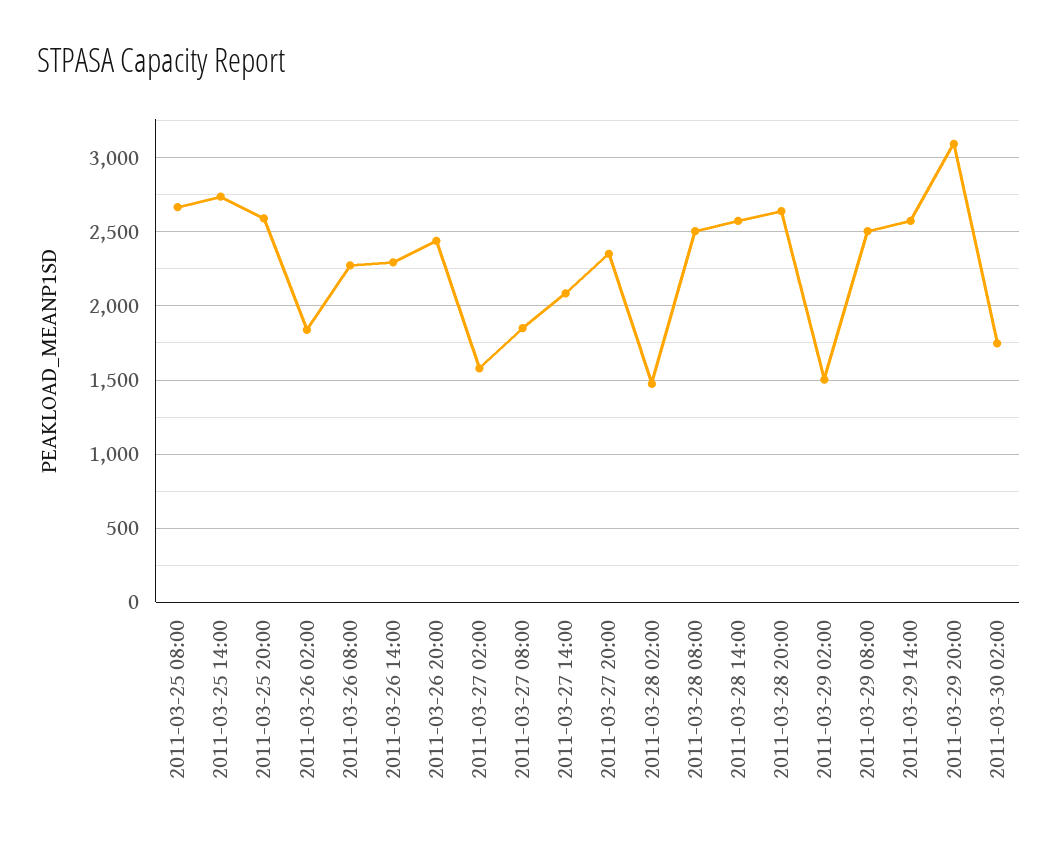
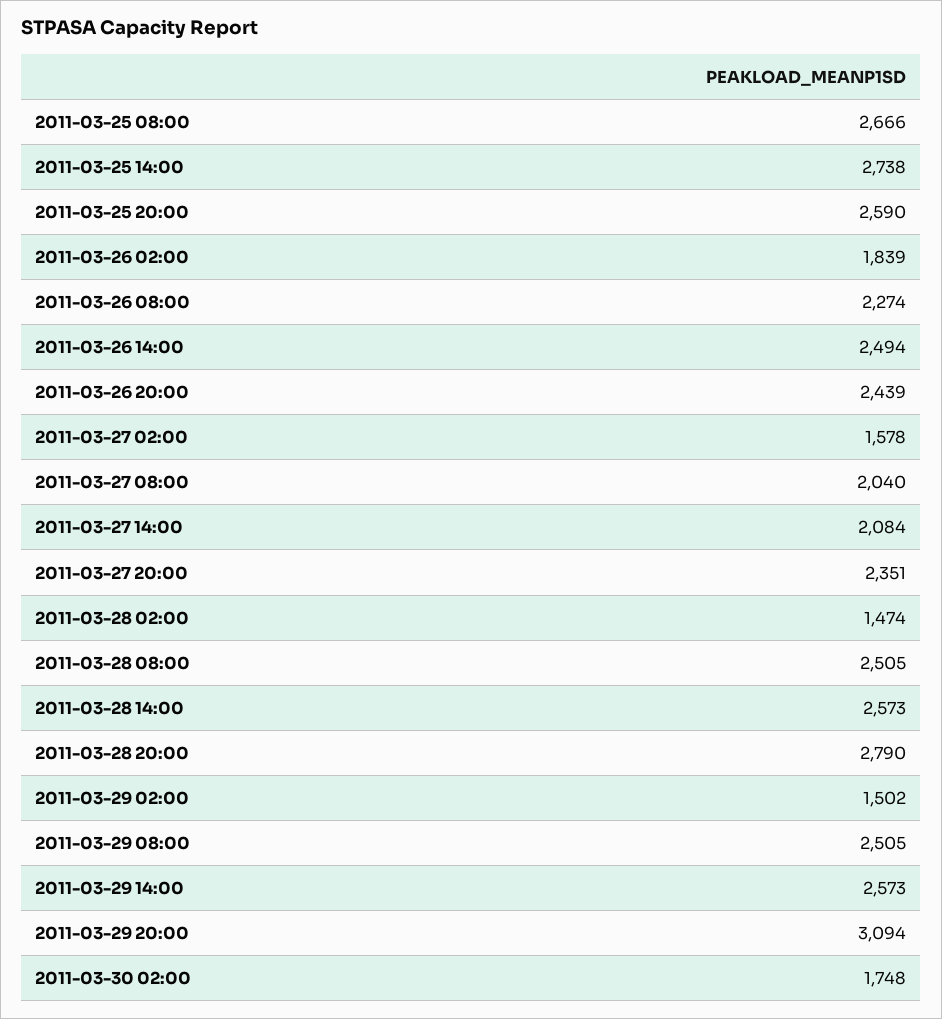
2011-03-26 14:00: 2300 -> 2494
2011-03-27 08:00: 1850 -> 2040
2011-03-28 20:00: 2650 -> 2790

